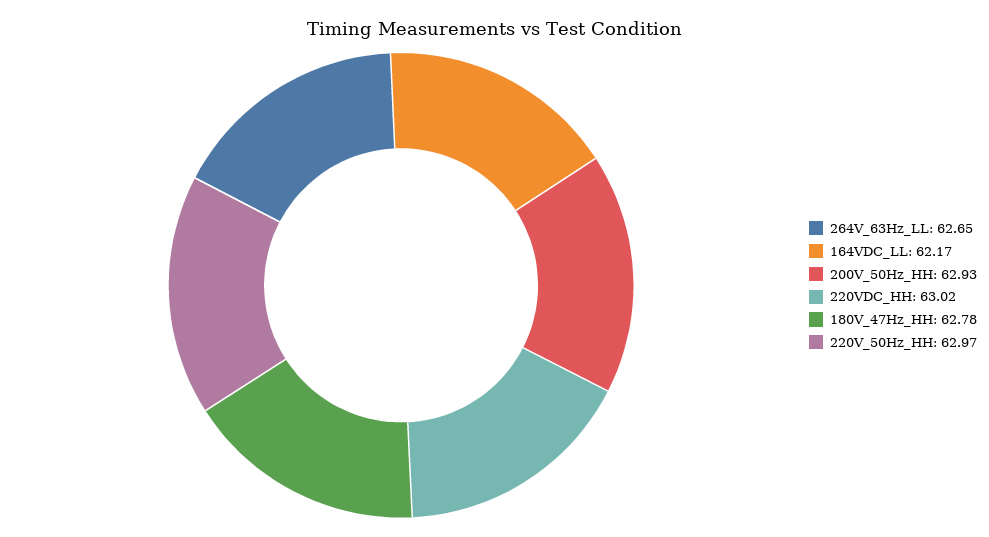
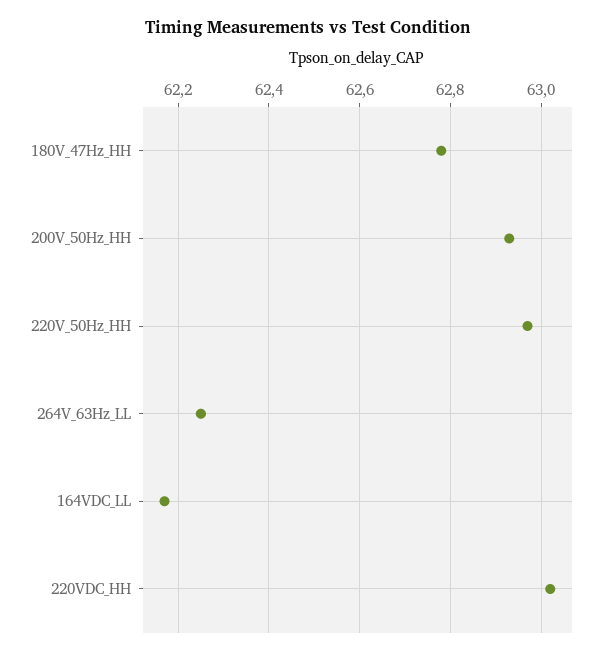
264V_63Hz_LL: 62.65 -> 62.25

